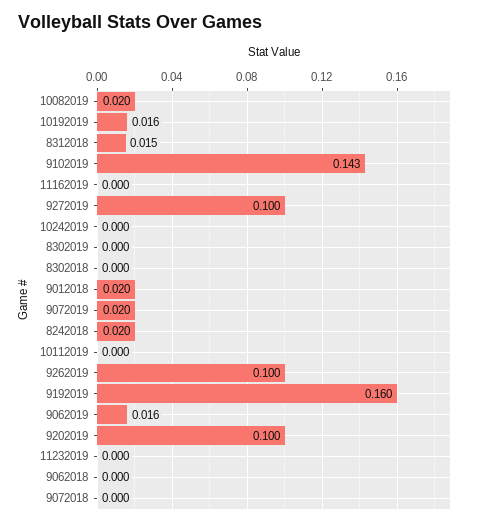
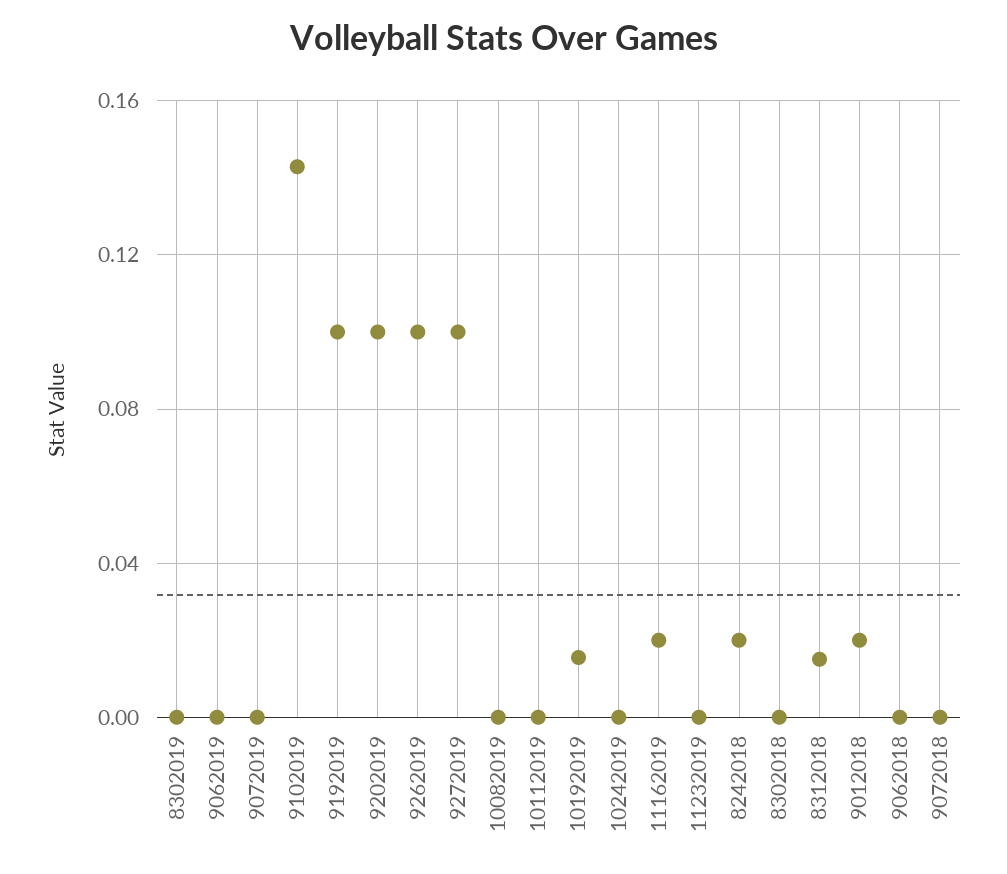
10082019: 0.02 -> 0
11162019: 0 -> 0.02
9072019: 0.02 -> 0
9192019: 0.16 -> 0.1
9062019: 0.016 -> 0

